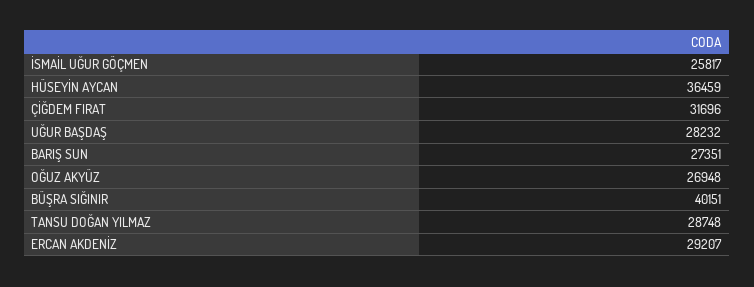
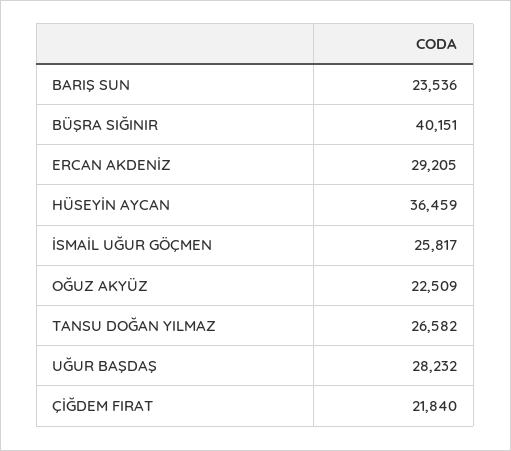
ÇİĞDEM FIRAT: 31696 -> 21840
BARIŞ SUN: 27351 -> 23536
OĞUZ AKYÜZ: 26948 -> 22509
TANSU DOĞAN YILMAZ: 28748 -> 26582
ERCAN AKDENİZ: 29207 -> 29205

